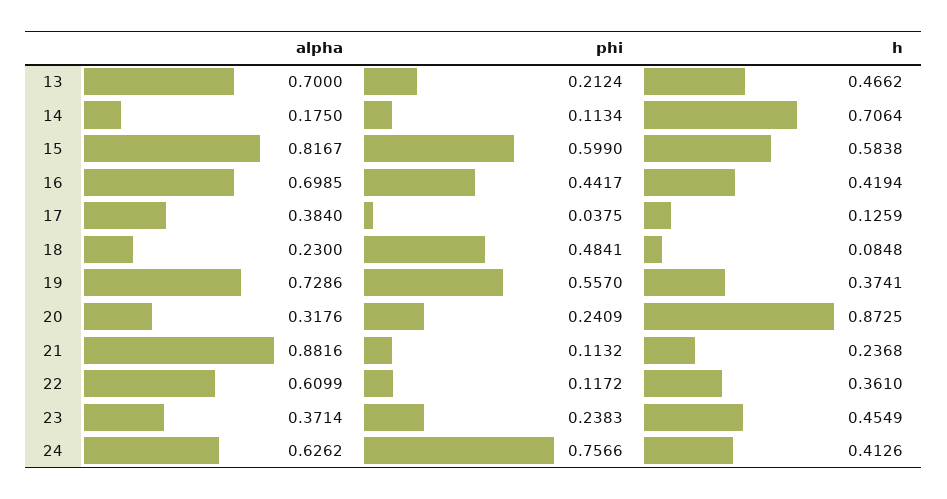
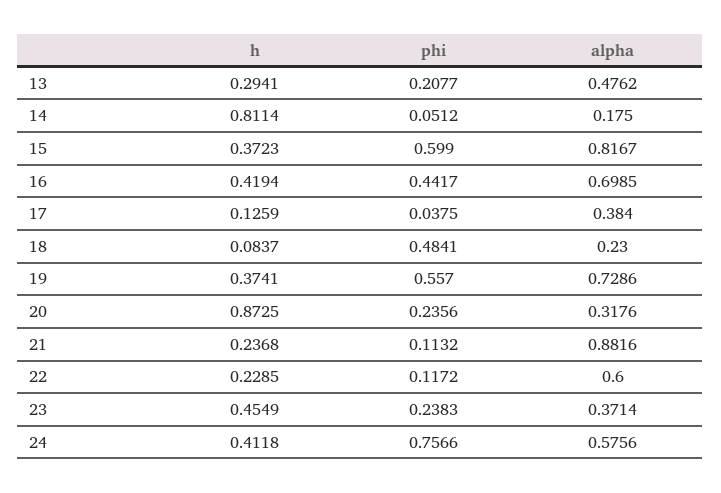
alpha, 13: 0.7 -> 0.4762
phi, 13: 0.2124 -> 0.2077
h, 13: 0.4662 -> 0.2941
phi, 14: 0.1134 -> 0.0512
h, 14: 0.7064 -> 0.8114
h, 15: 0.5838 -> 0.3723
h, 18: 0.0848 -> 0.0837
phi, 20: 0.2409 -> 0.2356
alpha, 22: 0.6099 -> 0.6
h, 22: 0.361 -> 0.2285
alpha, 24: 0.6262 -> 0.5756
h, 24: 0.4126 -> 0.4118

